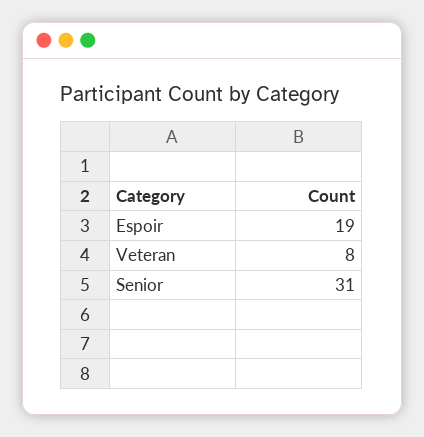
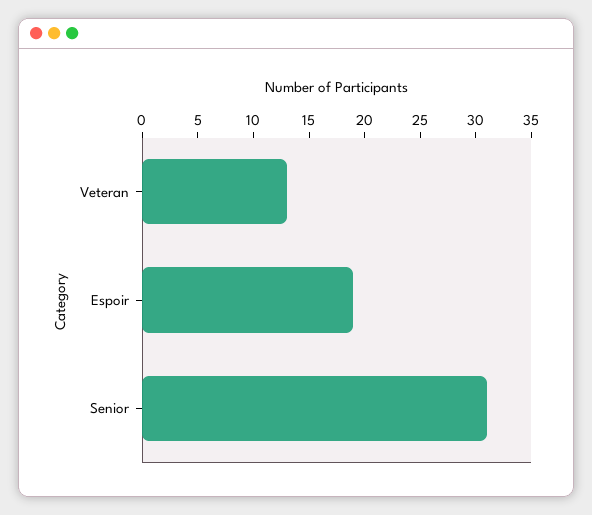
Veteran: 8 -> 13

